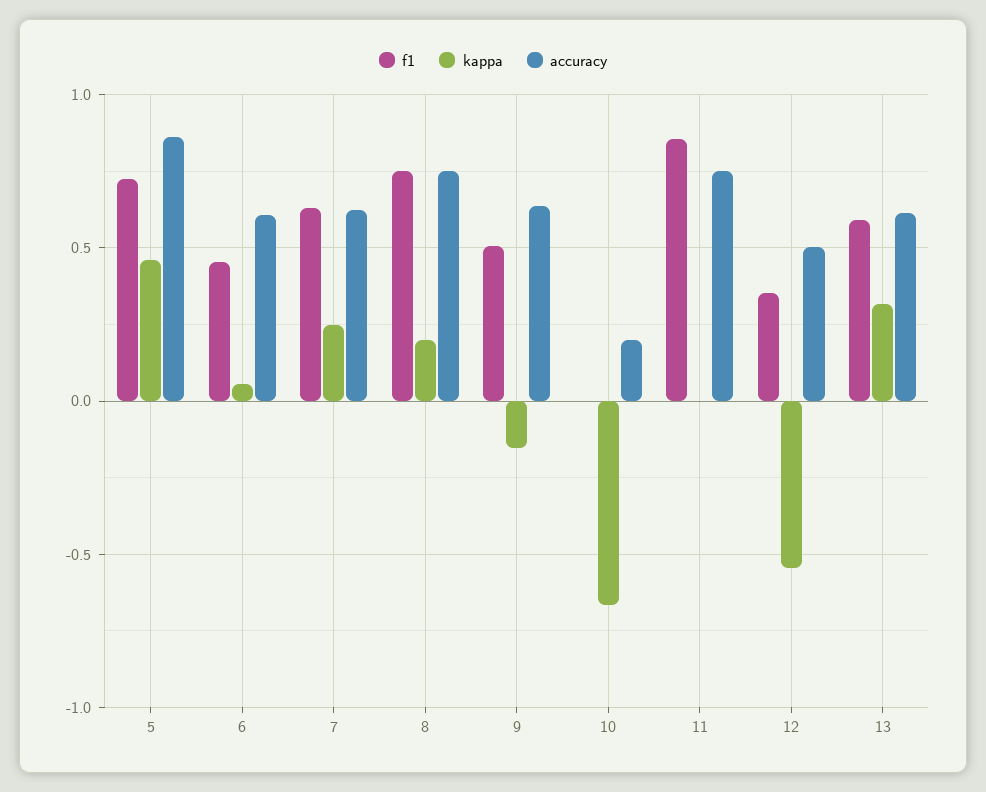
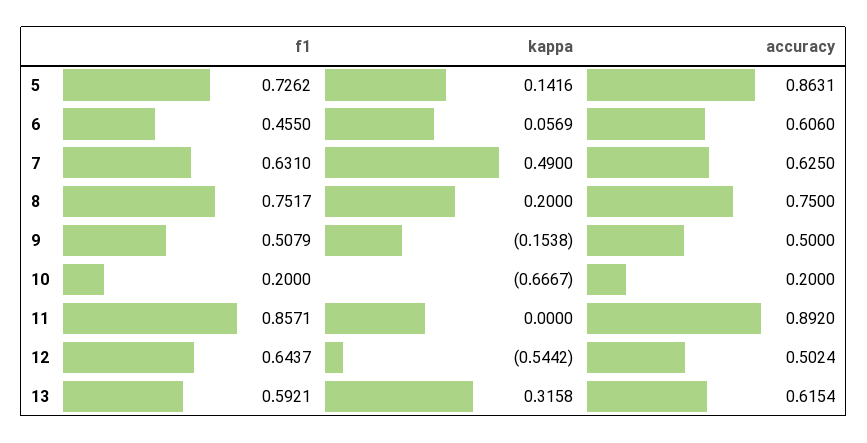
kappa, 5: 0.45 -> 0.1416
kappa, 7: 0.25 -> 0.49
accuracy, 9: 0.65 -> 0.5
f1, 10: 0 -> 0.2
accuracy, 11: 0.75 -> 0.892
f1, 12: 0.35 -> 0.6437

